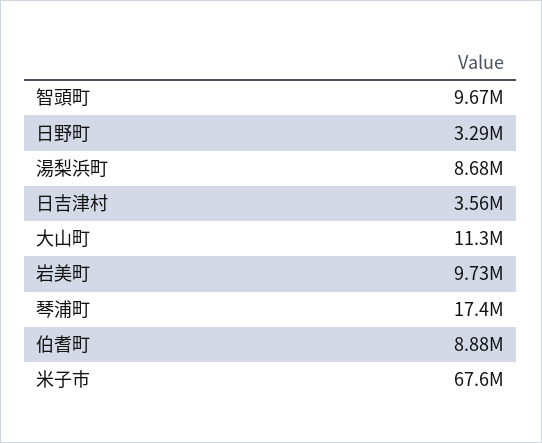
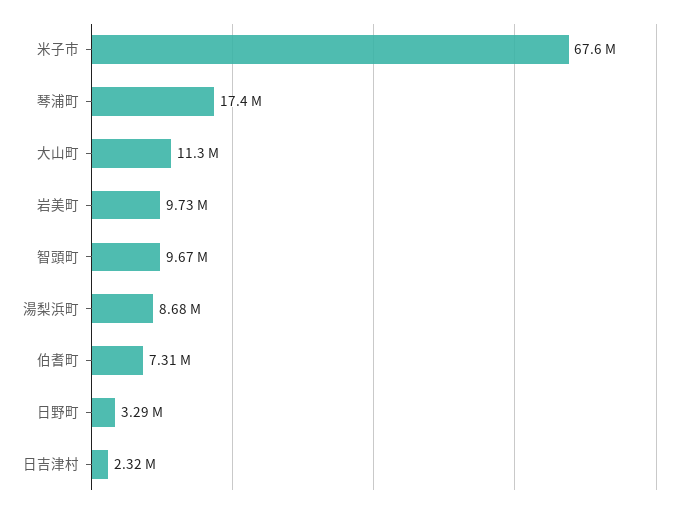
日吉津村: 3560000 -> 2320000
伯耆町: 8880000 -> 7310000

